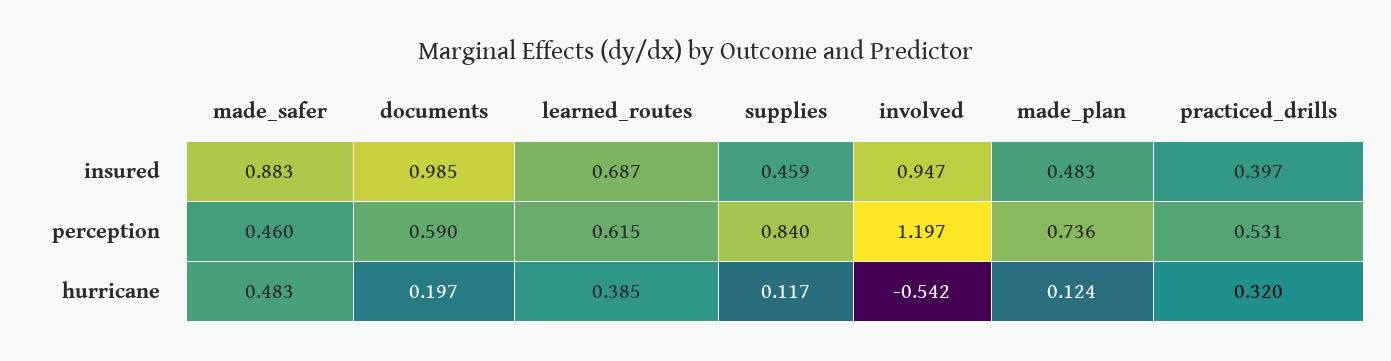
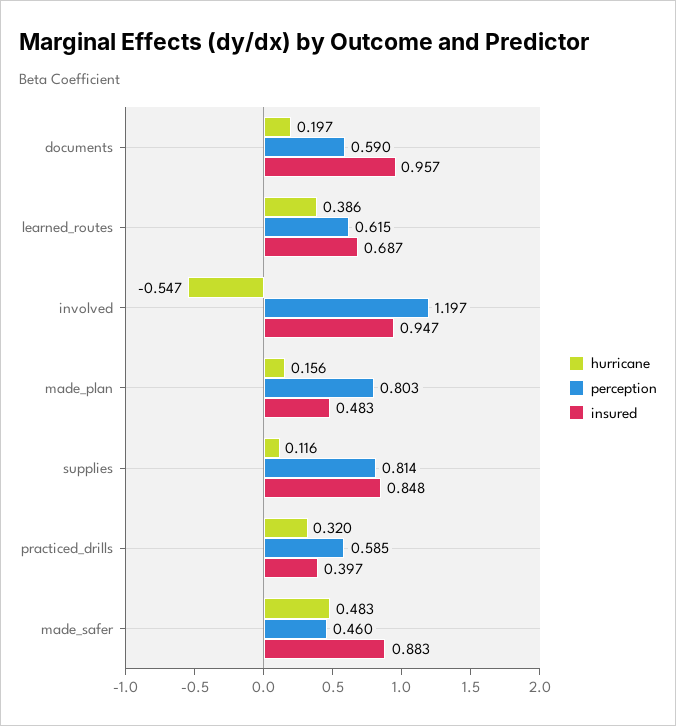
insured, documents: 0.985 -> 0.957
insured, supplies: 0.459 -> 0.848
perception, supplies: 0.84 -> 0.814
perception, made_plan: 0.736 -> 0.803
perception, practiced_drills: 0.531 -> 0.585
hurricane, learned_routes: 0.385 -> 0.386
hurricane, supplies: 0.117 -> 0.116
hurricane, involved: -0.542 -> -0.547
hurricane, made_plan: 0.124 -> 0.156

